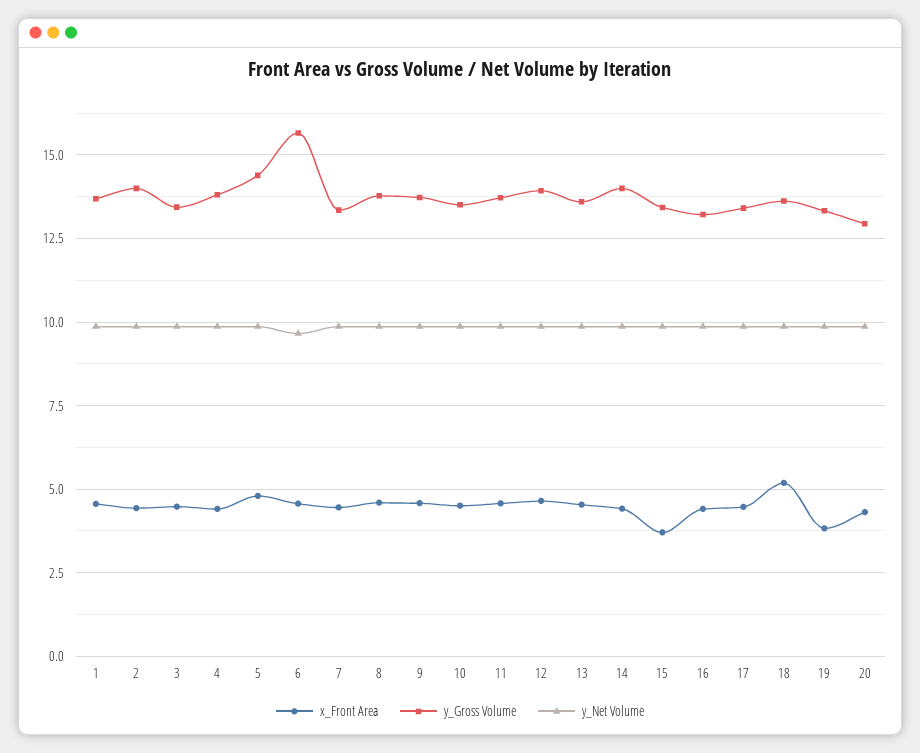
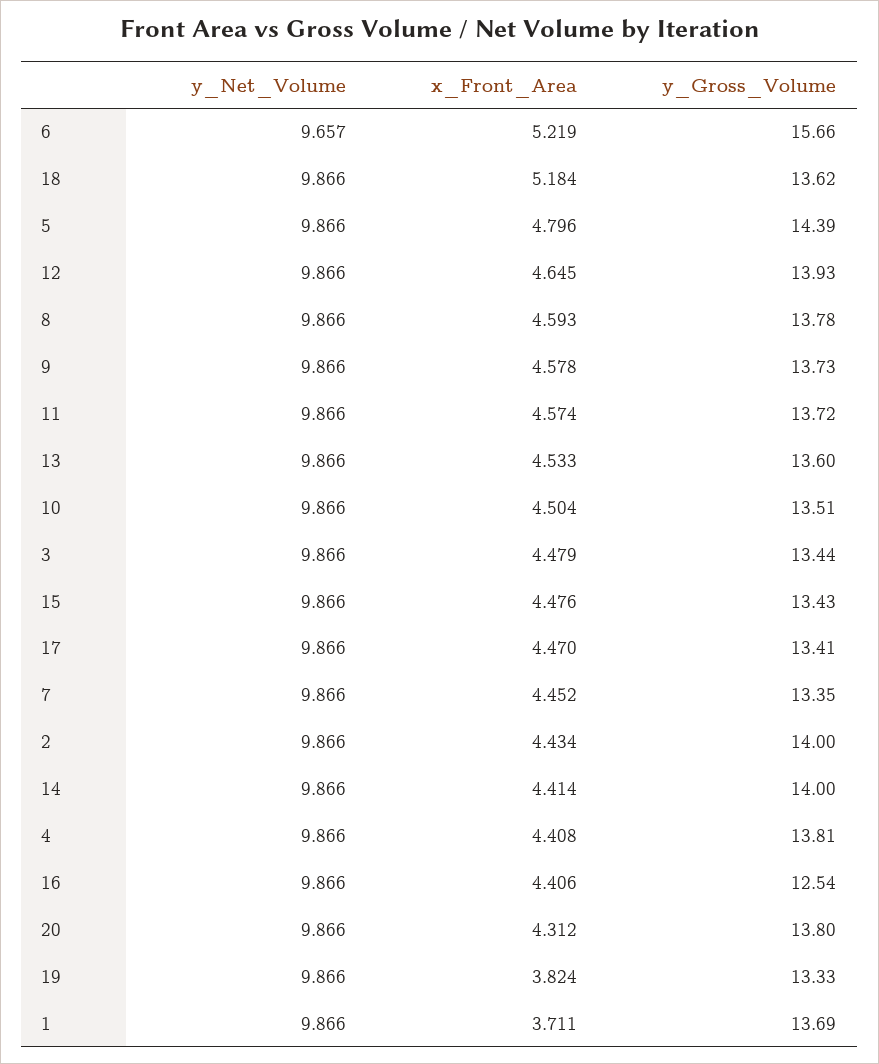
x_Front Area, 1: 4.5 -> 3.711
x_Front Area, 6: 4.5 -> 5.219
x_Front Area, 15: 3.75 -> 4.476
y_Gross Volume, 16: 13.25 -> 12.54
y_Gross Volume, 20: 13 -> 13.8

